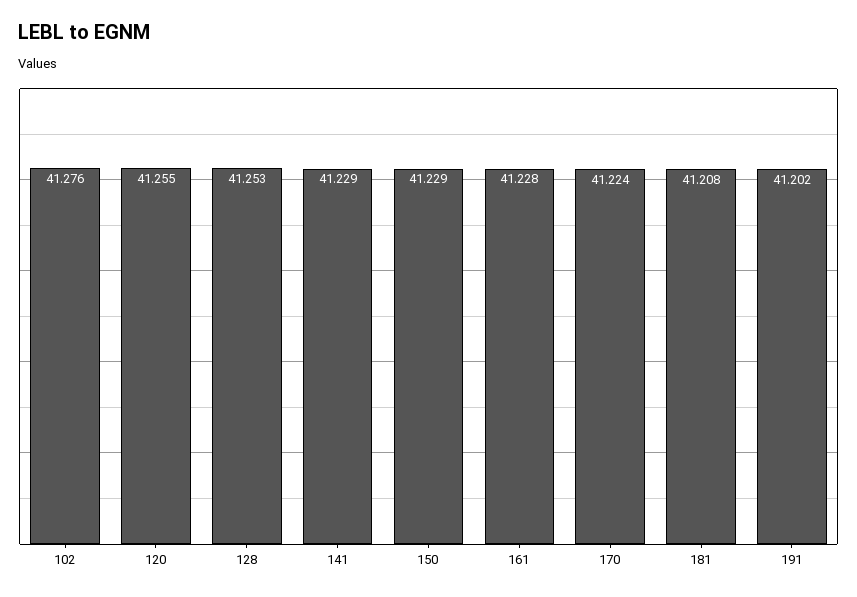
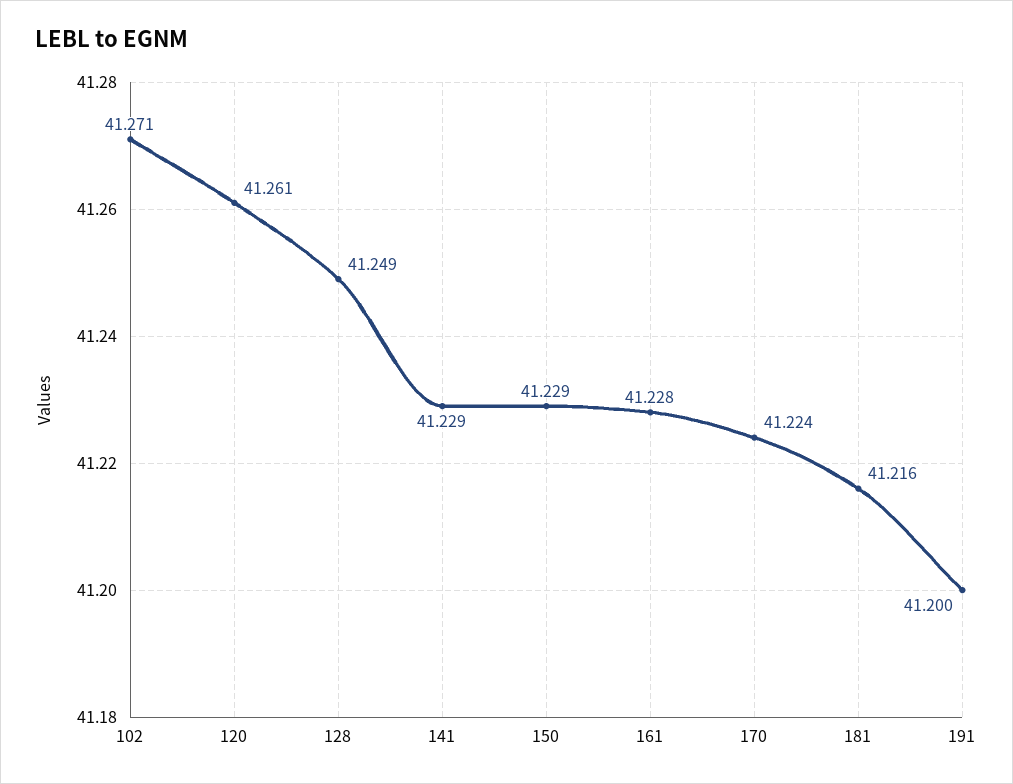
102: 41.276 -> 41.271
120: 41.255 -> 41.261
128: 41.253 -> 41.249
181: 41.208 -> 41.216
191: 41.202 -> 41.2

